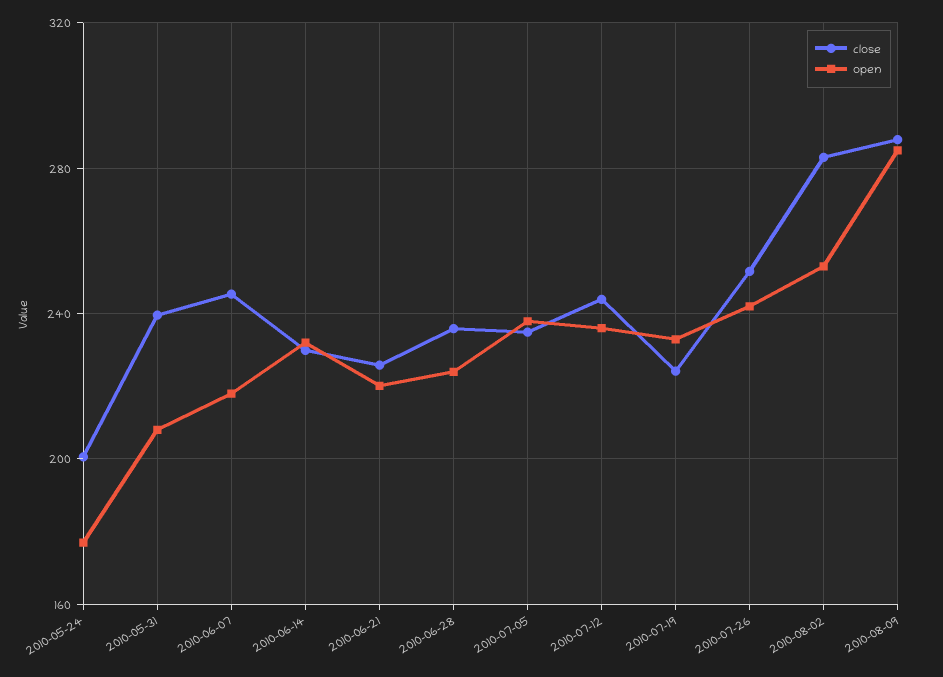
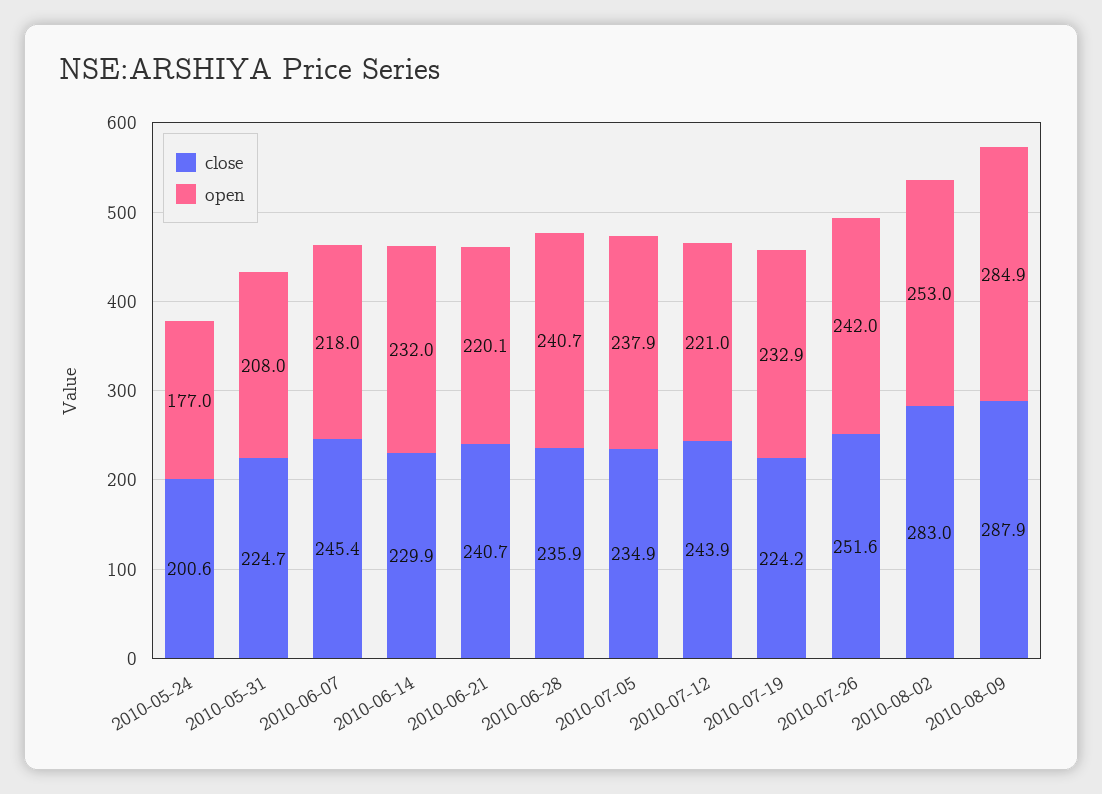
close, 2010-05-31: 240 -> 224.7
close, 2010-06-21: 225 -> 240.7
open, 2010-06-28: 225 -> 240.7
open, 2010-07-12: 235 -> 221

